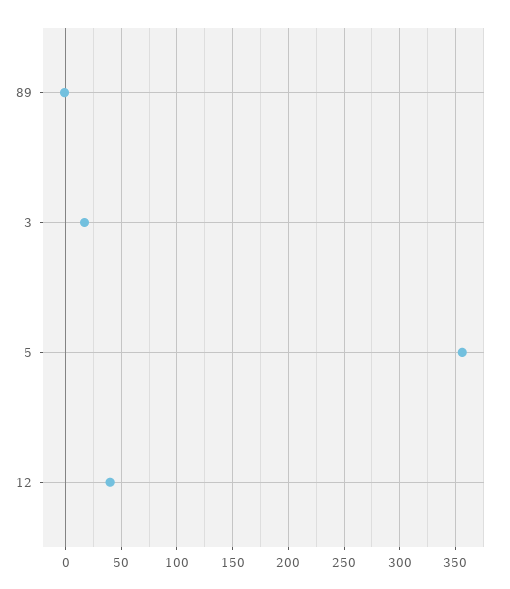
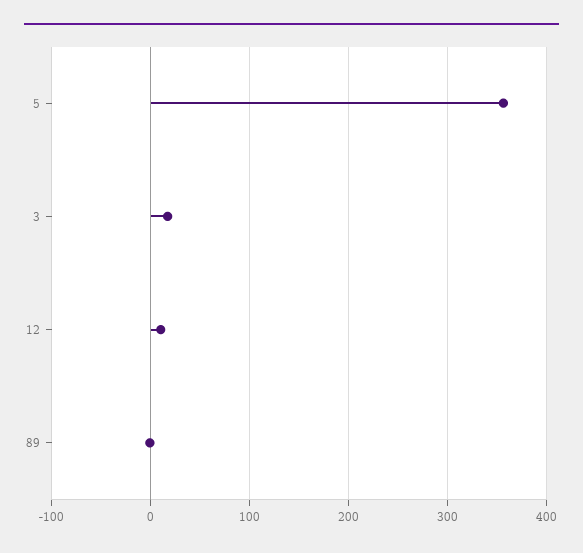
12: 40 -> 10

